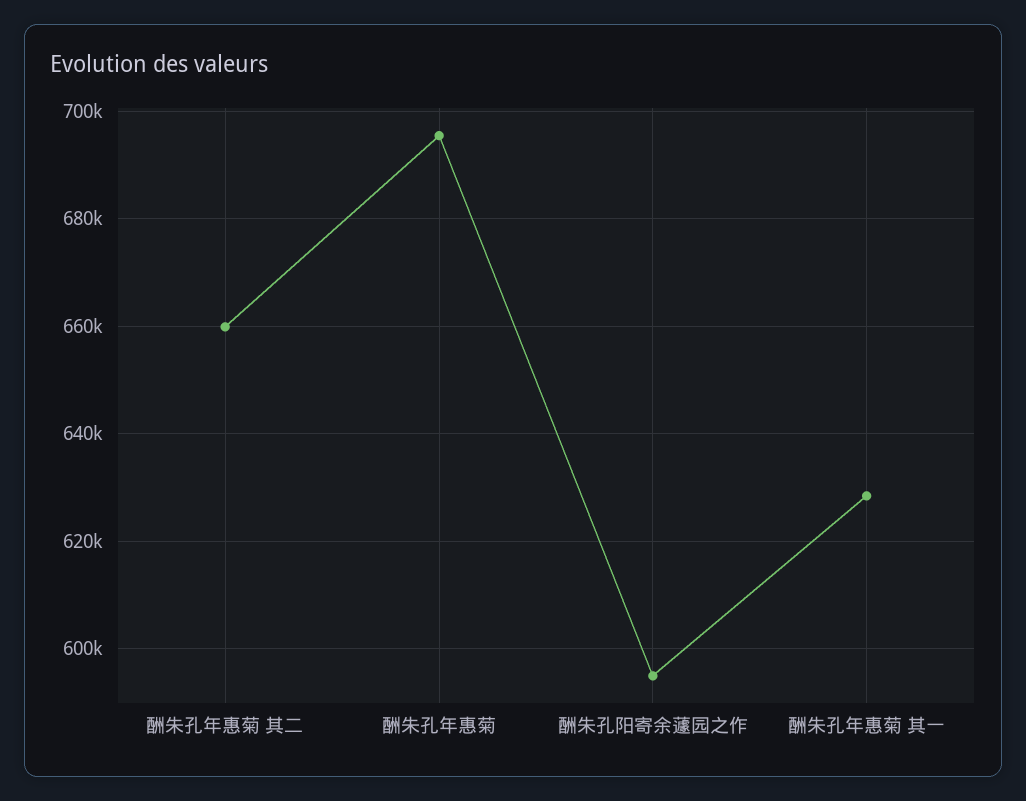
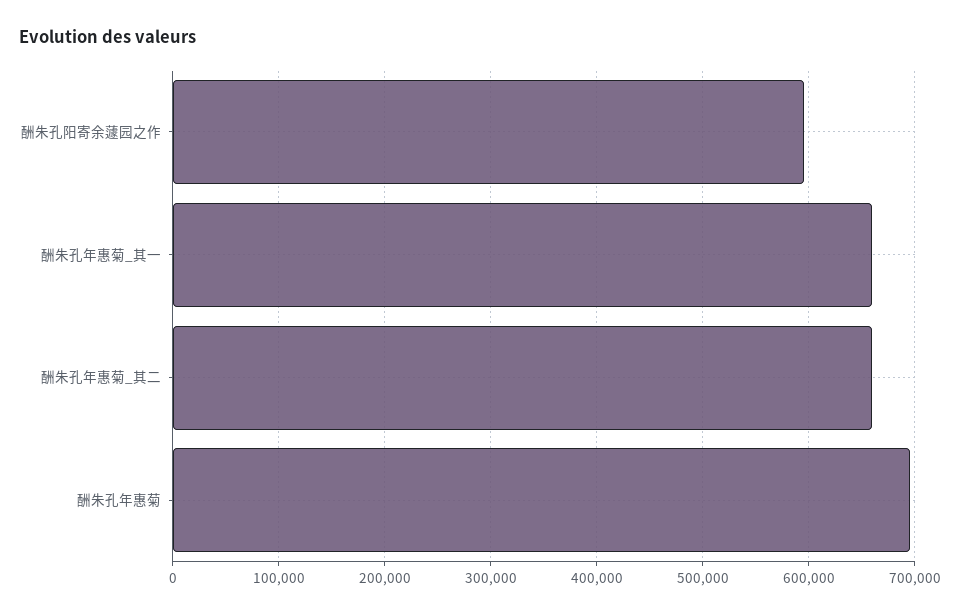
酬朱孔年惠菊 其一: 628000 -> 660000

